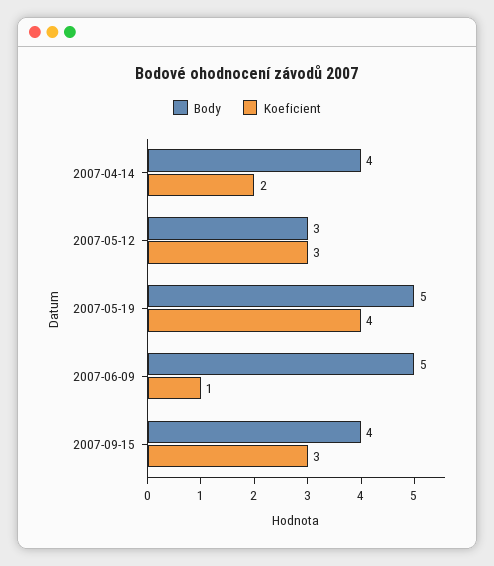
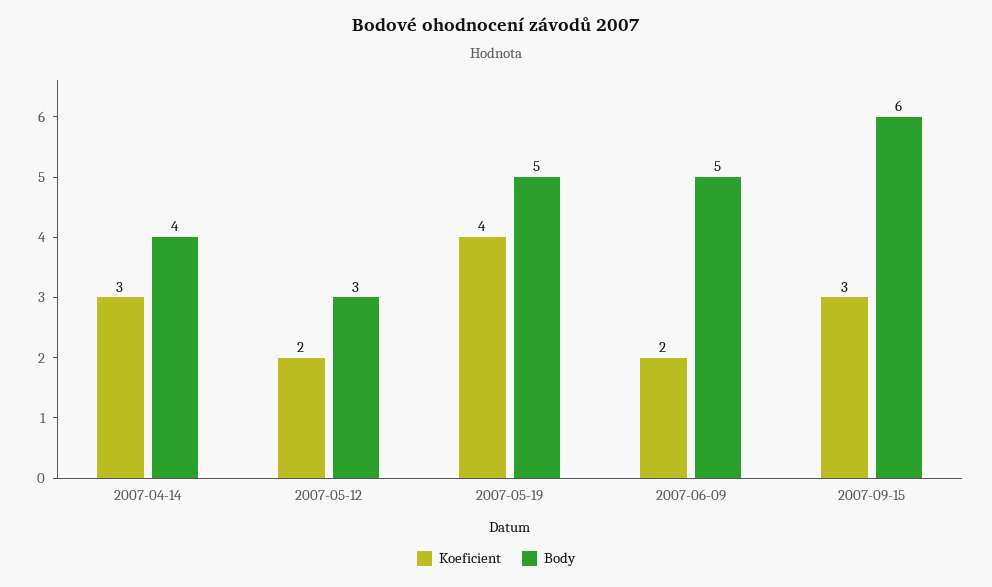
Koeficient, 2007-04-14: 2 -> 3
Koeficient, 2007-05-12: 3 -> 2
Koeficient, 2007-06-09: 1 -> 2
Body, 2007-09-15: 4 -> 6

